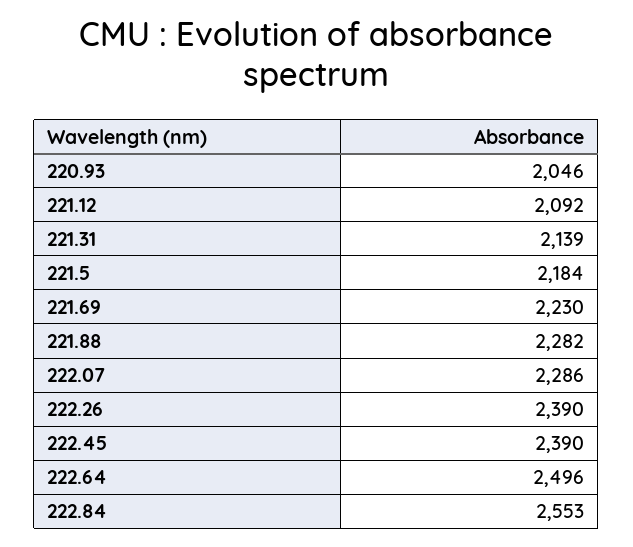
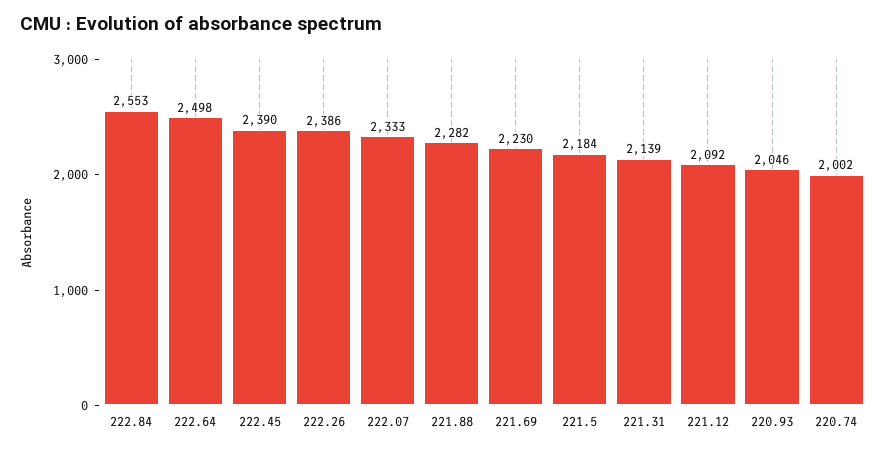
222.07: 2286 -> 2333
222.26: 2390 -> 2386
222.64: 2496 -> 2498
220.74: none -> 2002

